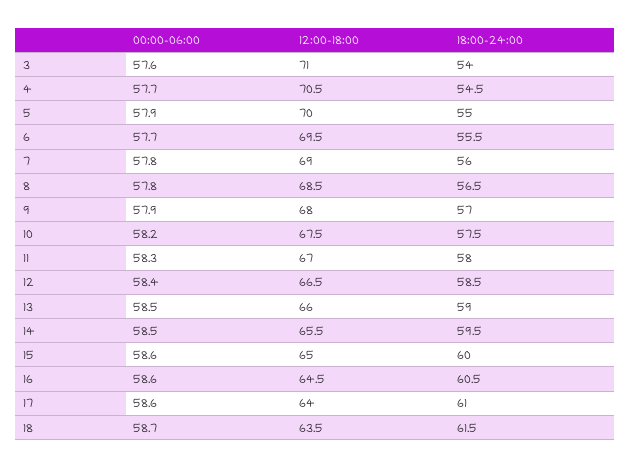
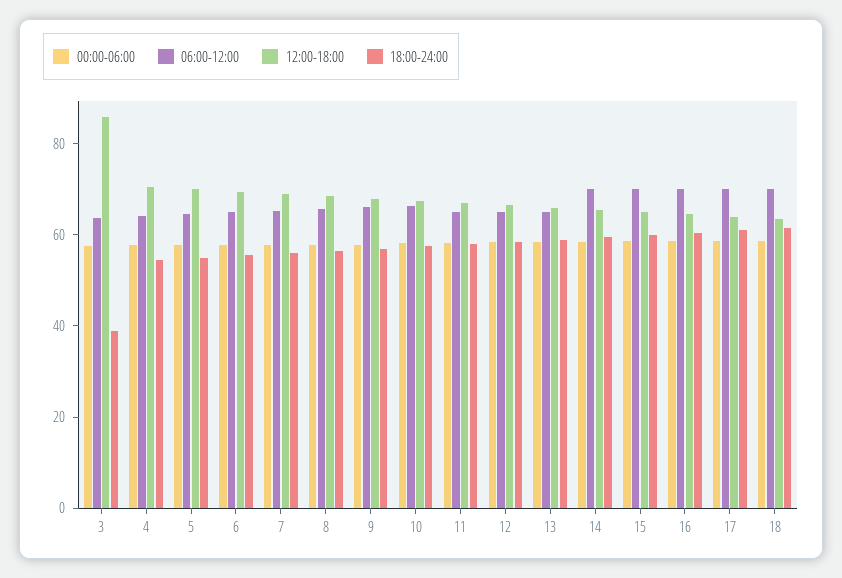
12:00-18:00, 3: 71 -> 85
18:00-24:00, 3: 54 -> 40
06:00-12:00, 3: none -> 65
06:00-12:00, 4: none -> 65
06:00-12:00, 5: none -> 65
06:00-12:00, 6: none -> 65
06:00-12:00, 7: none -> 65
06:00-12:00, 8: none -> 65
06:00-12:00, 9: none -> 65
06:00-12:00, 10: none -> 65
06:00-12:00, 11: none -> 65
06:00-12:00, 12: none -> 65
06:00-12:00, 13: none -> 65
06:00-12:00, 14: none -> 70
06:00-12:00, 15: none -> 70
06:00-12:00, 16: none -> 70
06:00-12:00, 17: none -> 70
06:00-12:00, 18: none -> 70

